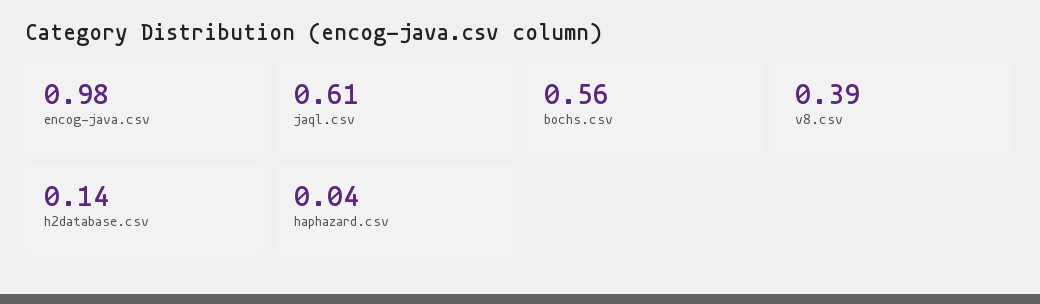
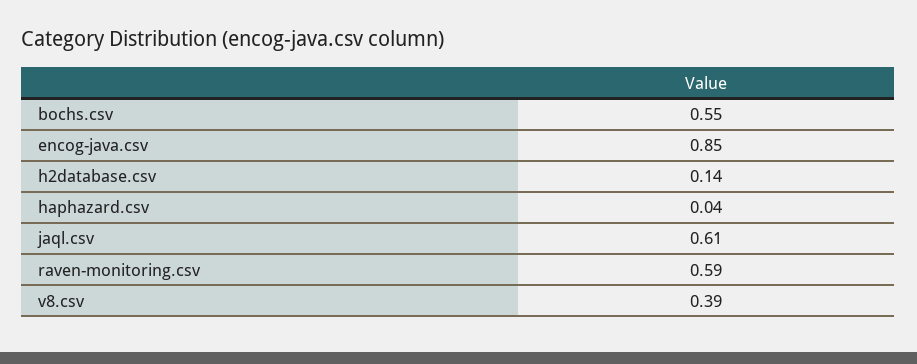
encog-java.csv: 0.98 -> 0.85
bochs.csv: 0.56 -> 0.55
raven-monitoring.csv: none -> 0.59

